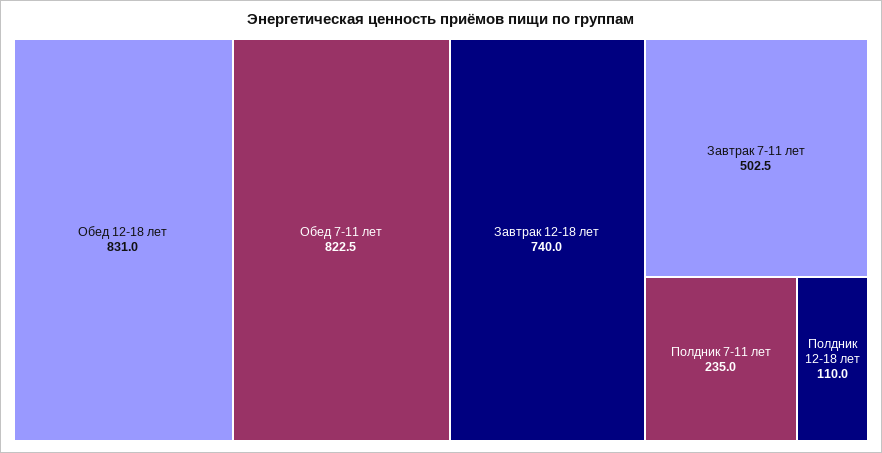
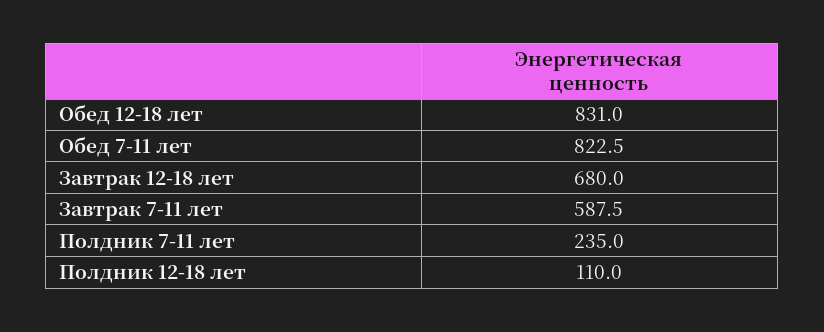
Завтрак 12-18 лет: 740 -> 680
Завтрак 7-11 лет: 502.5 -> 587.5

